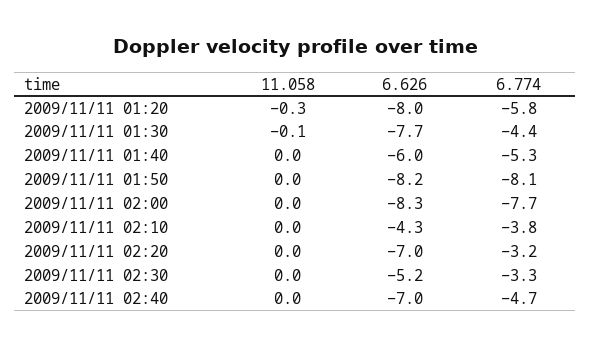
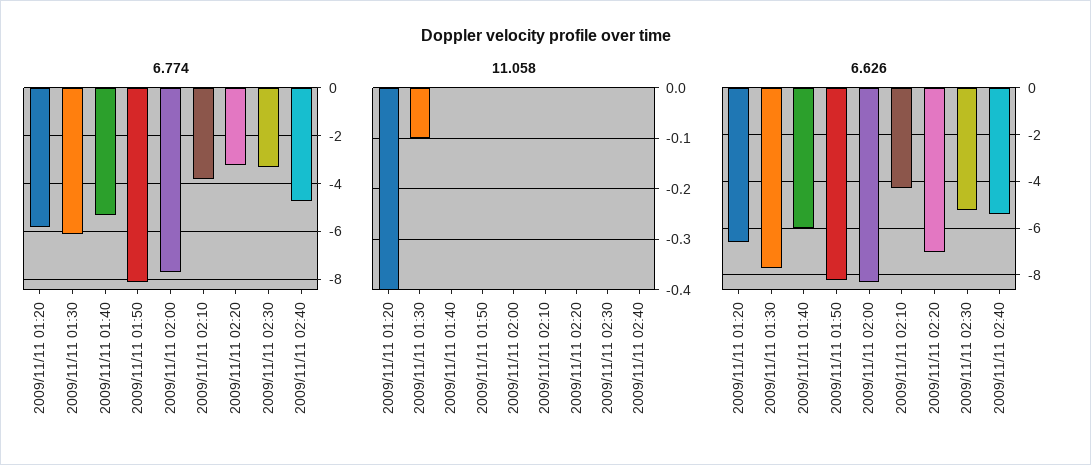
11.058, 2009/11/11 01:20: -0.3 -> -0.4
6.626, 2009/11/11 01:20: -8 -> -6.5
6.774, 2009/11/11 01:30: -4.4 -> -6
6.626, 2009/11/11 02:40: -7 -> -5.5

